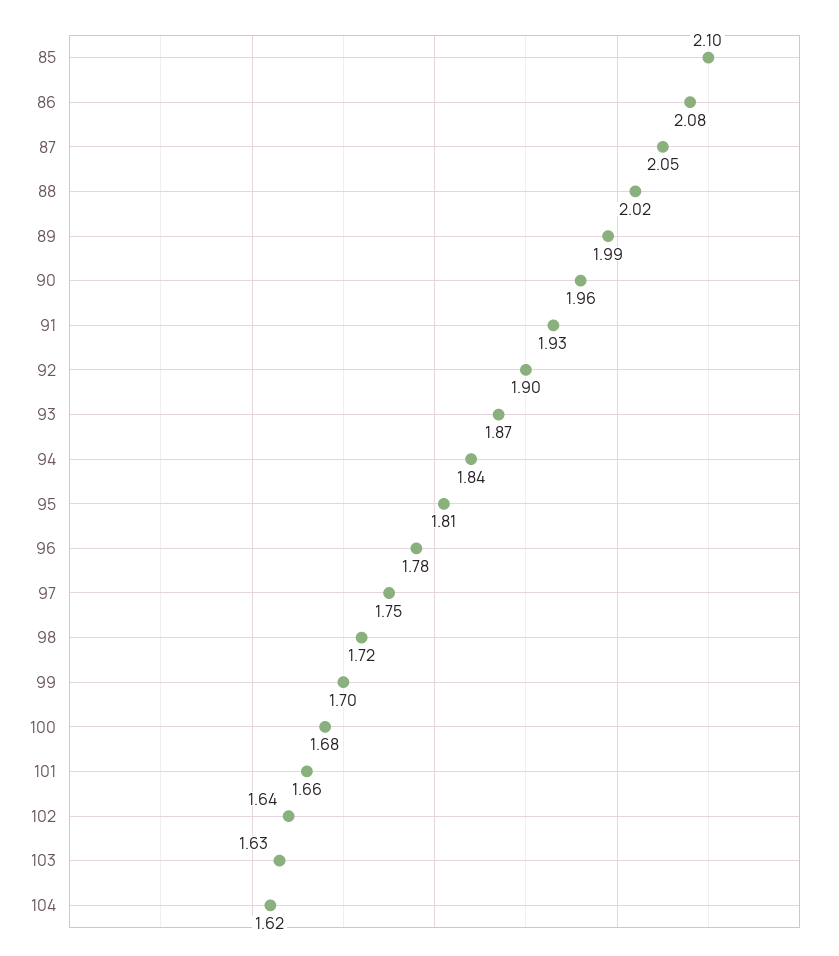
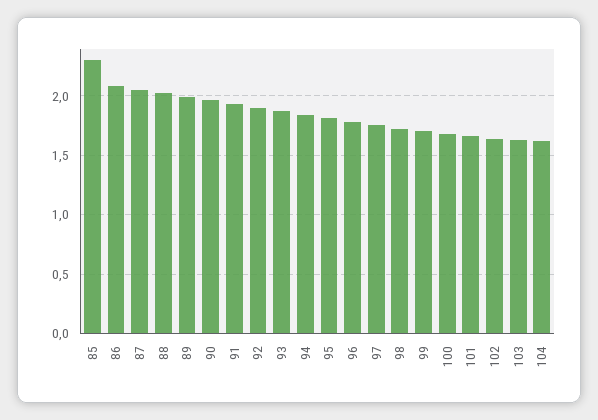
85: 2.1 -> 2.3

